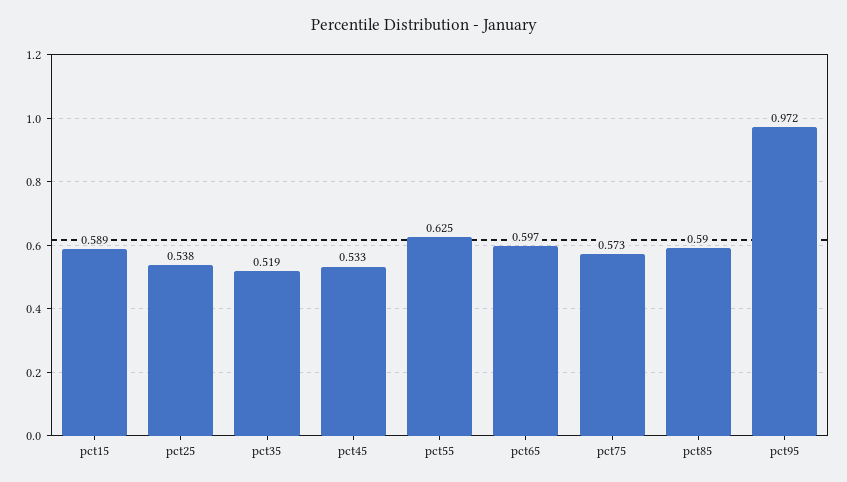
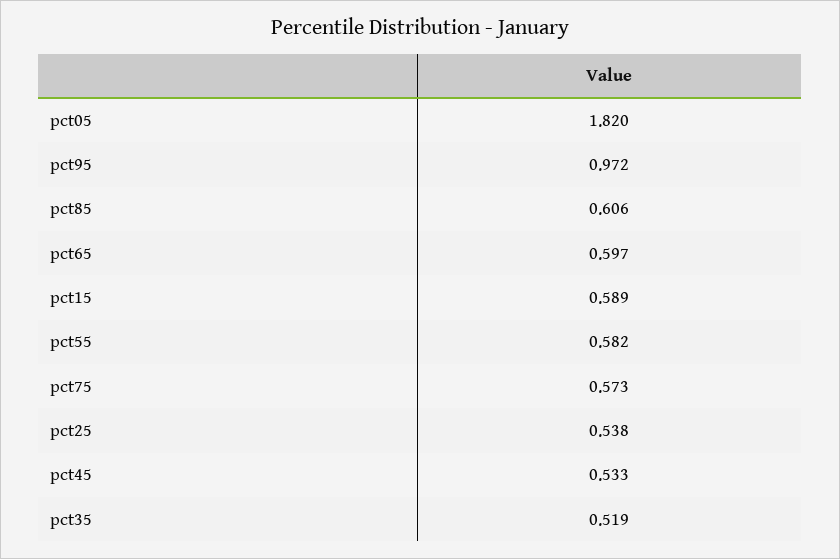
pct55: 0.625 -> 0.582
pct85: 0.59 -> 0.606
pct05: none -> 1.82

